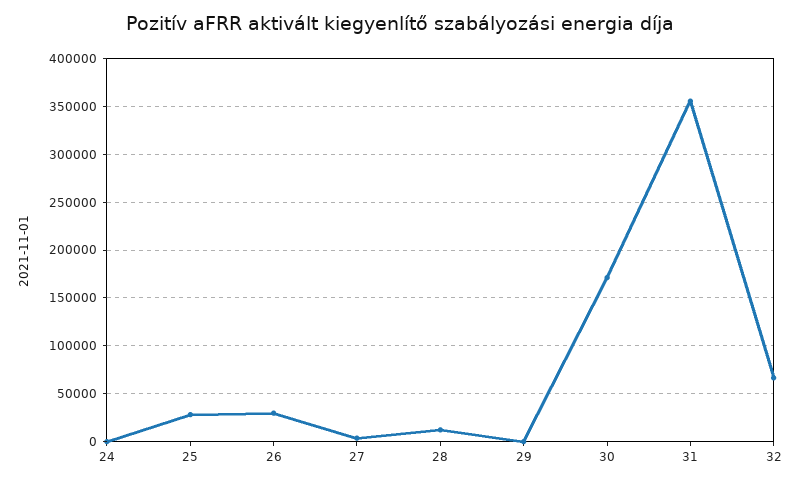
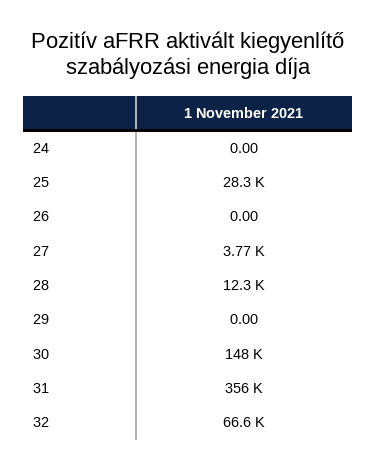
26: 30000 -> 0
30: 170000 -> 148000

